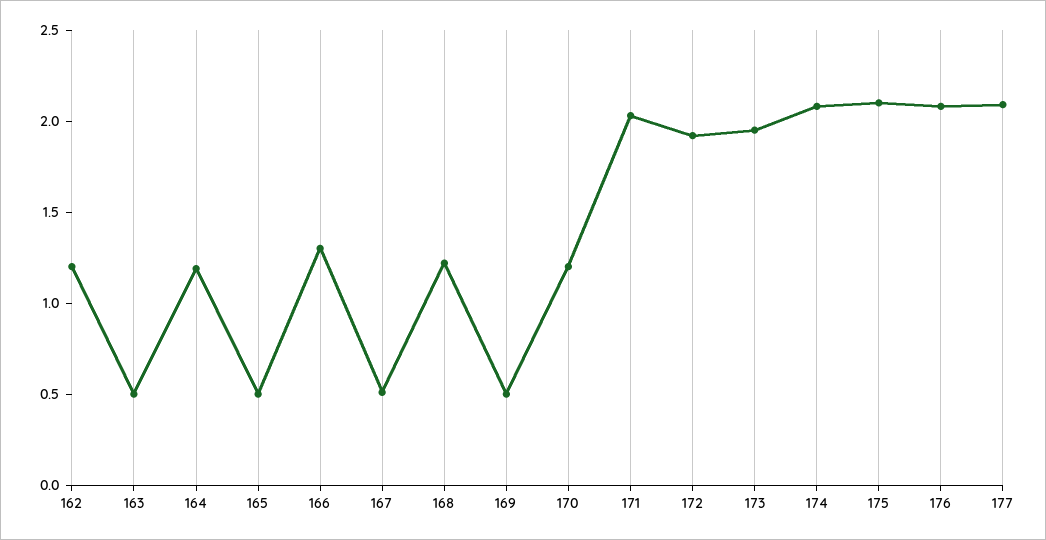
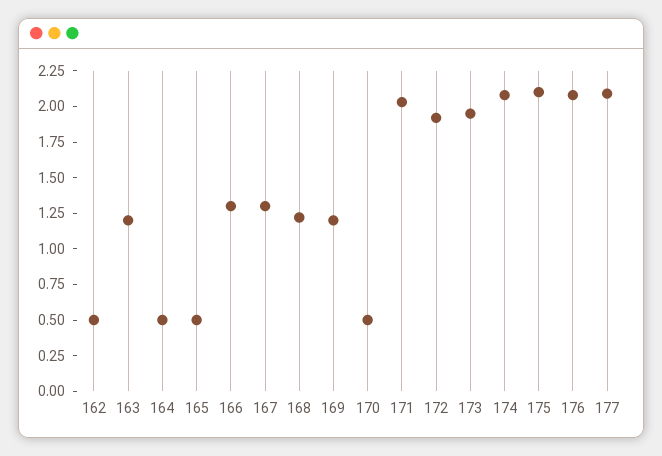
162: 1.2 -> 0.5
163: 0.5 -> 1.25
164: 1.2 -> 0.5
167: 0.5 -> 1.25
169: 0.5 -> 1.25
170: 1.2 -> 0.5

